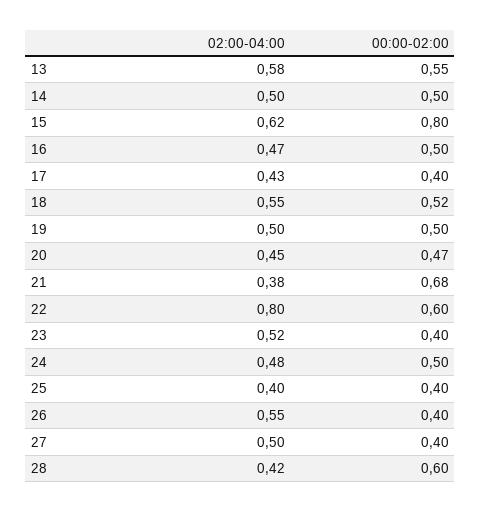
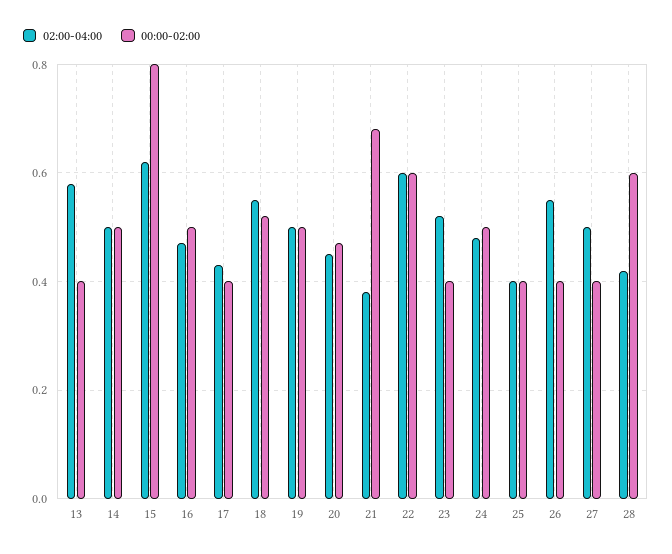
00:00-02:00, 13: 0.55 -> 0.4
02:00-04:00, 22: 0.8 -> 0.6

